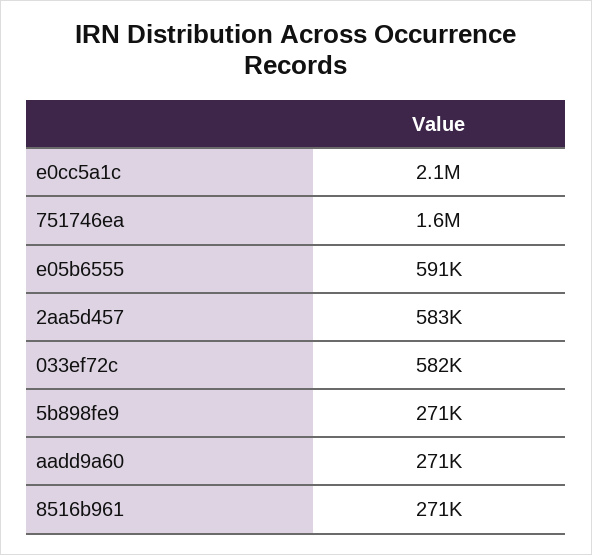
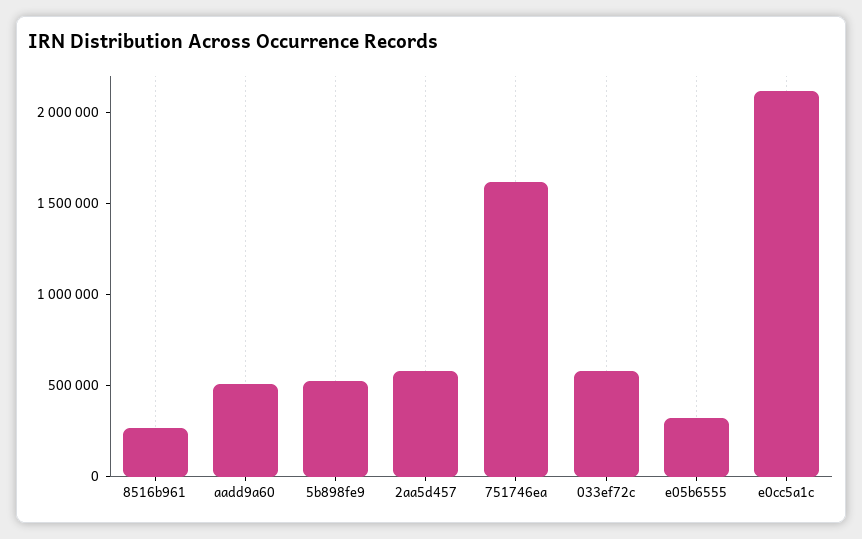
e05b6555: 591000 -> 300000
5b898fe9: 271000 -> 500000
aadd9a60: 271000 -> 500000

